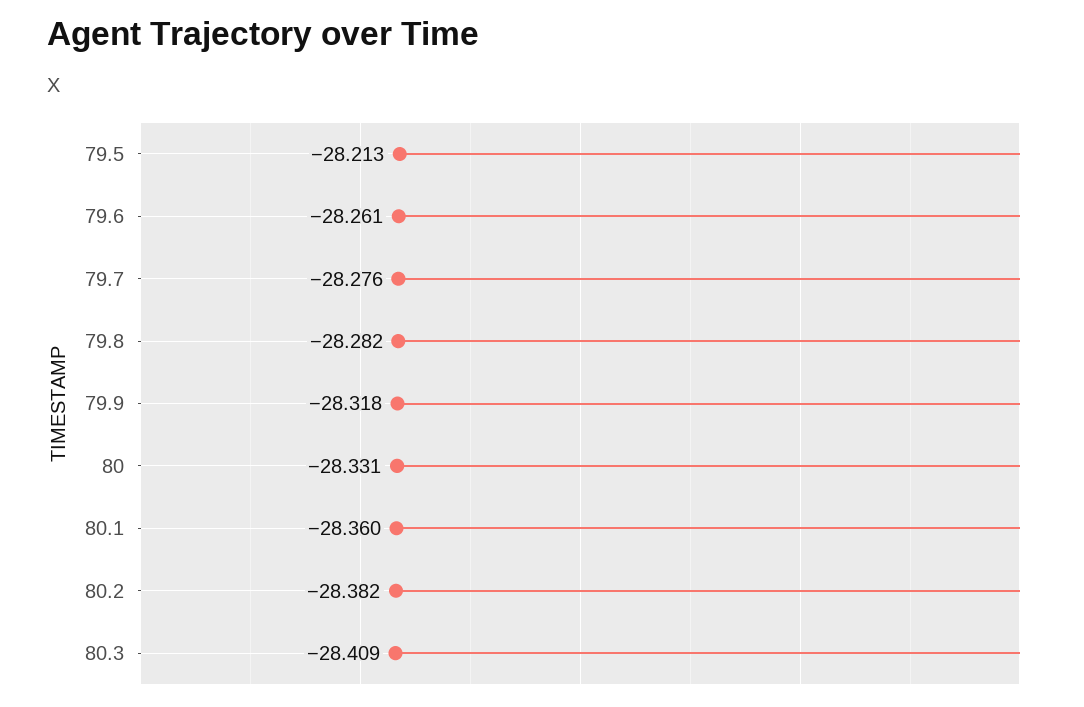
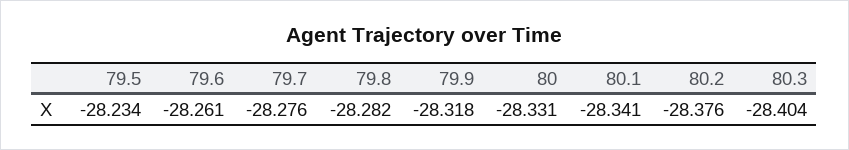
79.5: -28.213 -> -28.234
80.1: -28.36 -> -28.341
80.2: -28.382 -> -28.376
80.3: -28.409 -> -28.404

